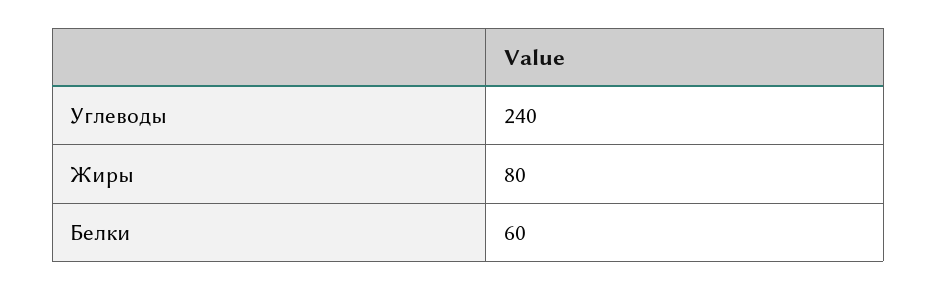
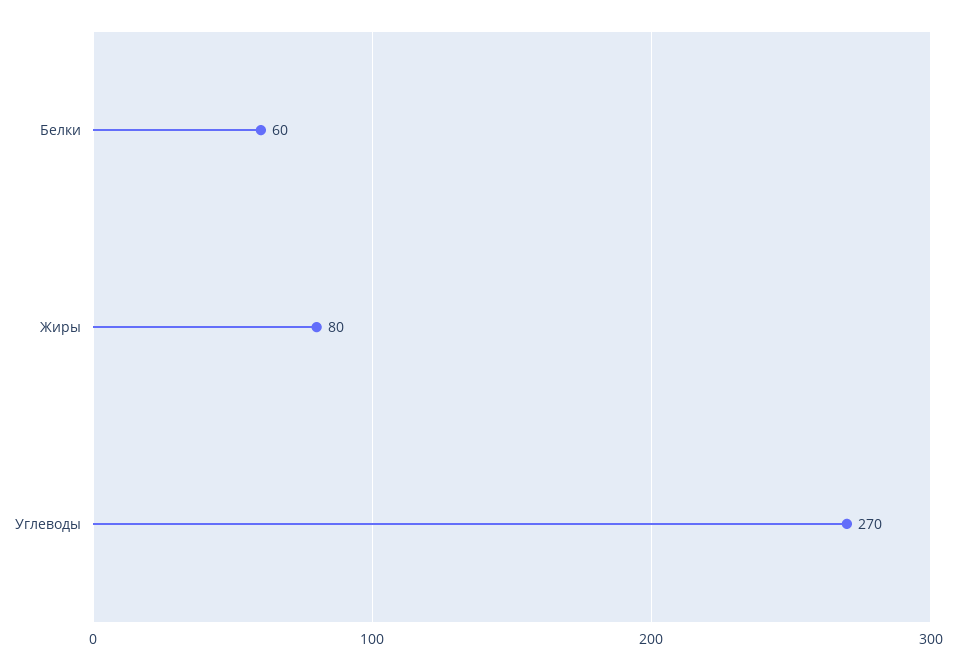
Углеводы: 240 -> 270

